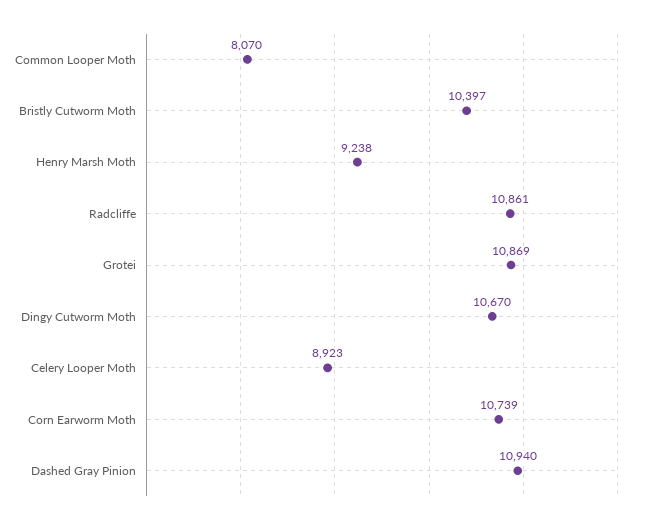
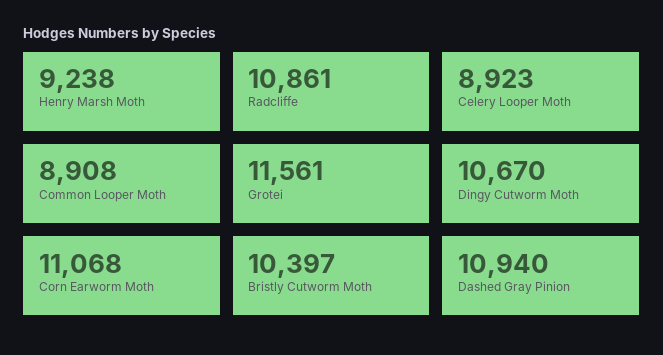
Common Looper Moth: 8070 -> 8908
Grotei: 10869 -> 11561
Corn Earworm Moth: 10739 -> 11068

